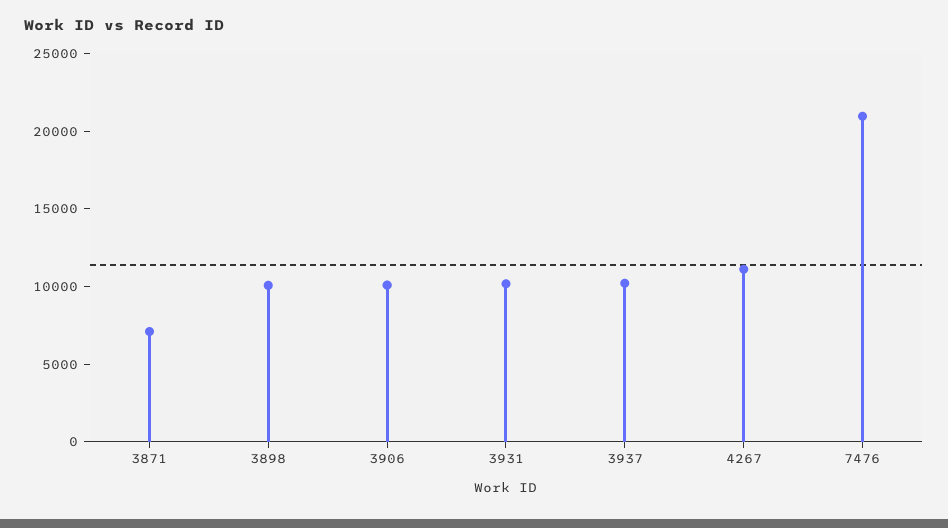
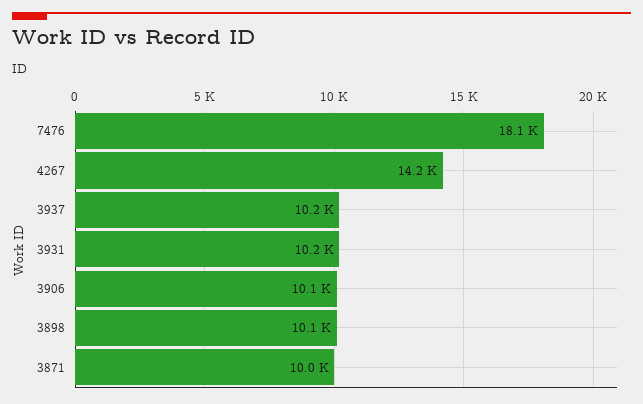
3871: 7000 -> 10000
4267: 11000 -> 14200
7476: 21000 -> 18100

